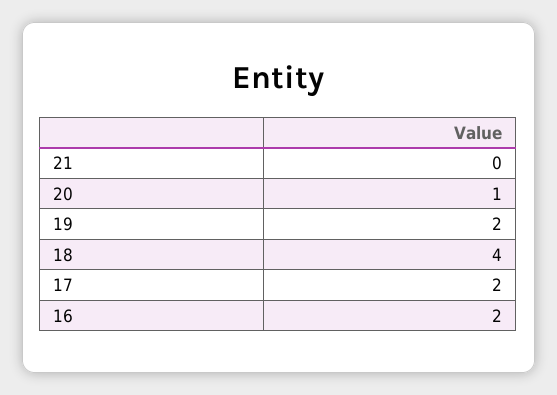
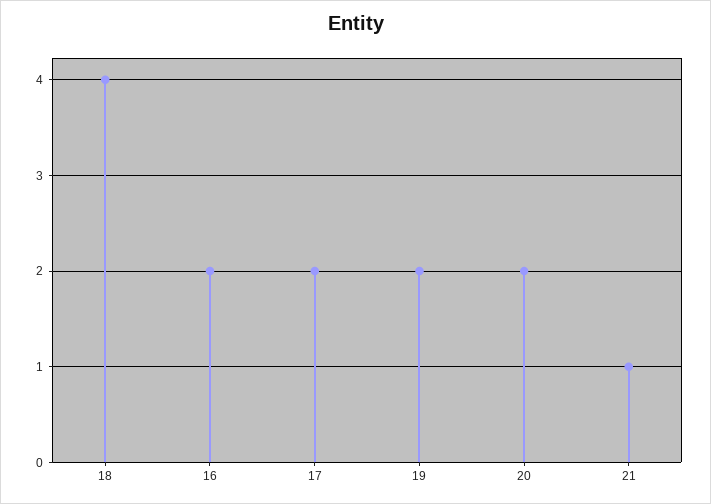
21: 0 -> 1
20: 1 -> 2

